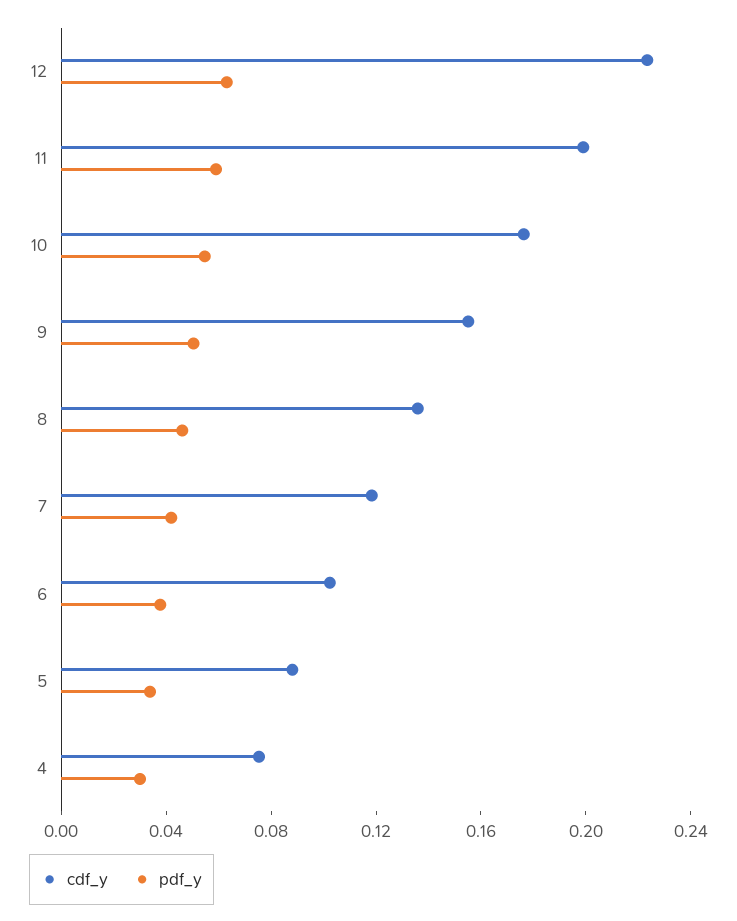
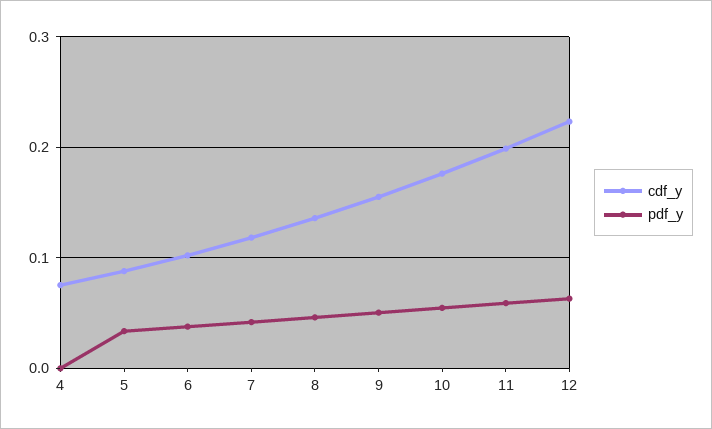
pdf_y, 4: 0.03 -> 0

